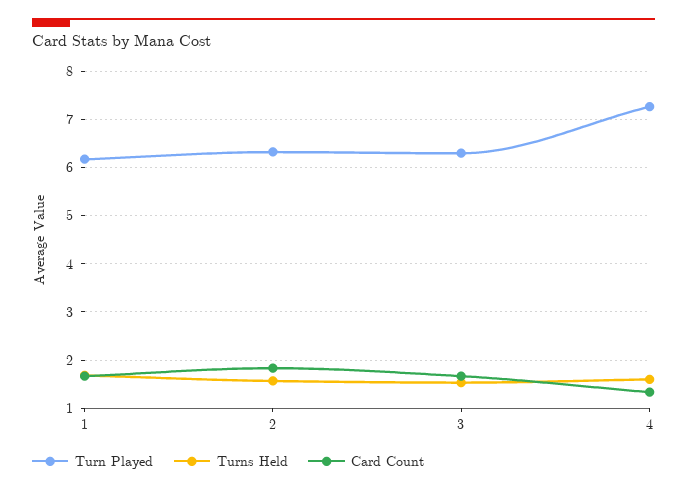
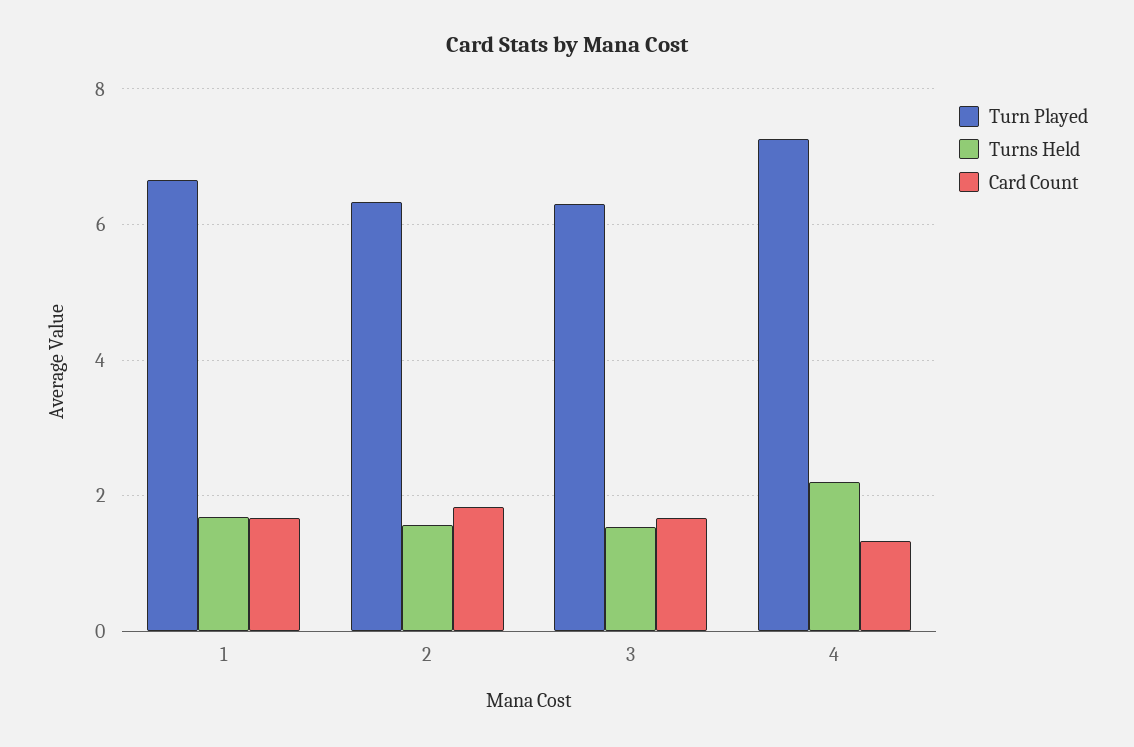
Turn Played, 1: 6.2 -> 6.6
Turns Held, 4: 1.6 -> 2.2

